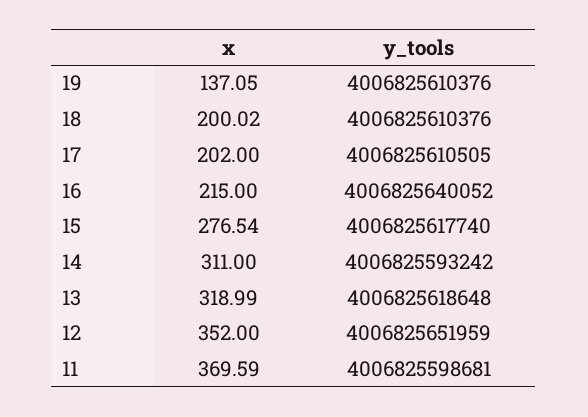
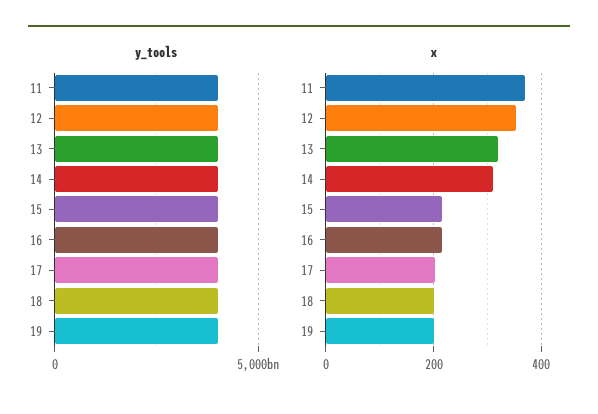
x, 19: 137.05 -> 200
x, 15: 276.54 -> 220

